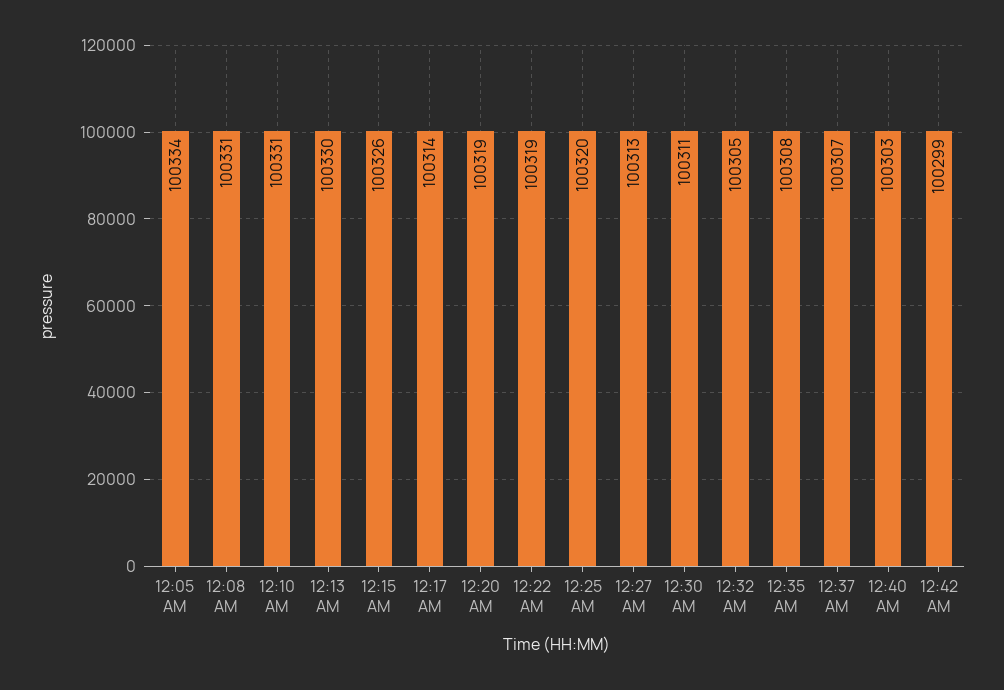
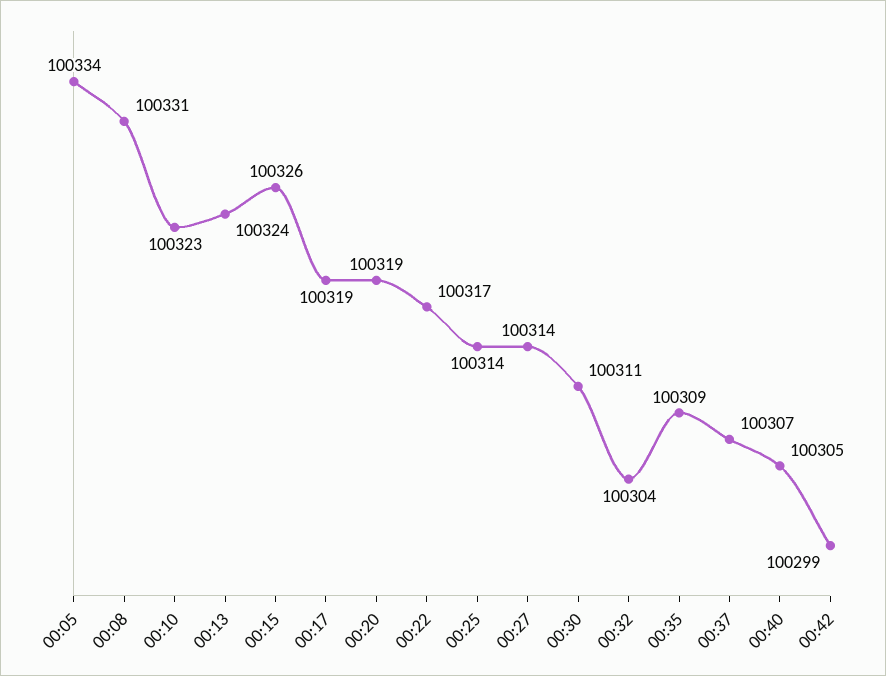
12:10 AM: 100331 -> 100323
12:13 AM: 100330 -> 100324
12:17 AM: 100314 -> 100319
12:22 AM: 100319 -> 100317
12:25 AM: 100320 -> 100314
12:27 AM: 100313 -> 100314
12:32 AM: 100305 -> 100304
12:35 AM: 100308 -> 100309
12:40 AM: 100303 -> 100305

